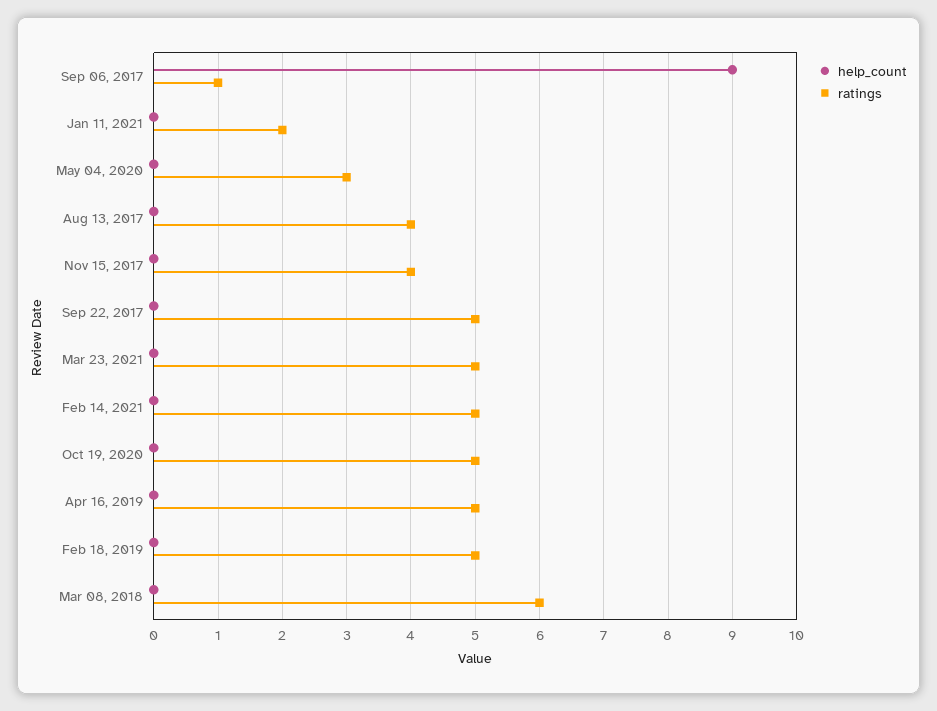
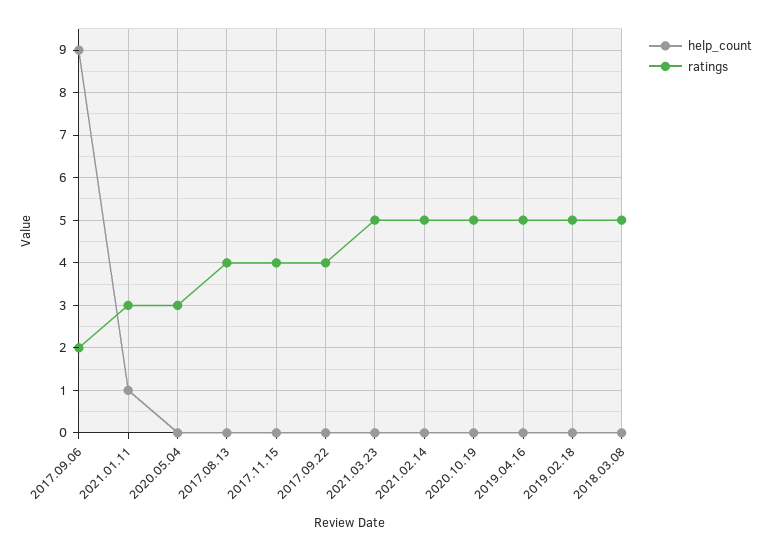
ratings, Sep 06, 2017: 1 -> 2
help_count, Jan 11, 2021: 0 -> 1
ratings, Jan 11, 2021: 2 -> 3
ratings, Sep 22, 2017: 5 -> 4
ratings, Mar 08, 2018: 6 -> 5

